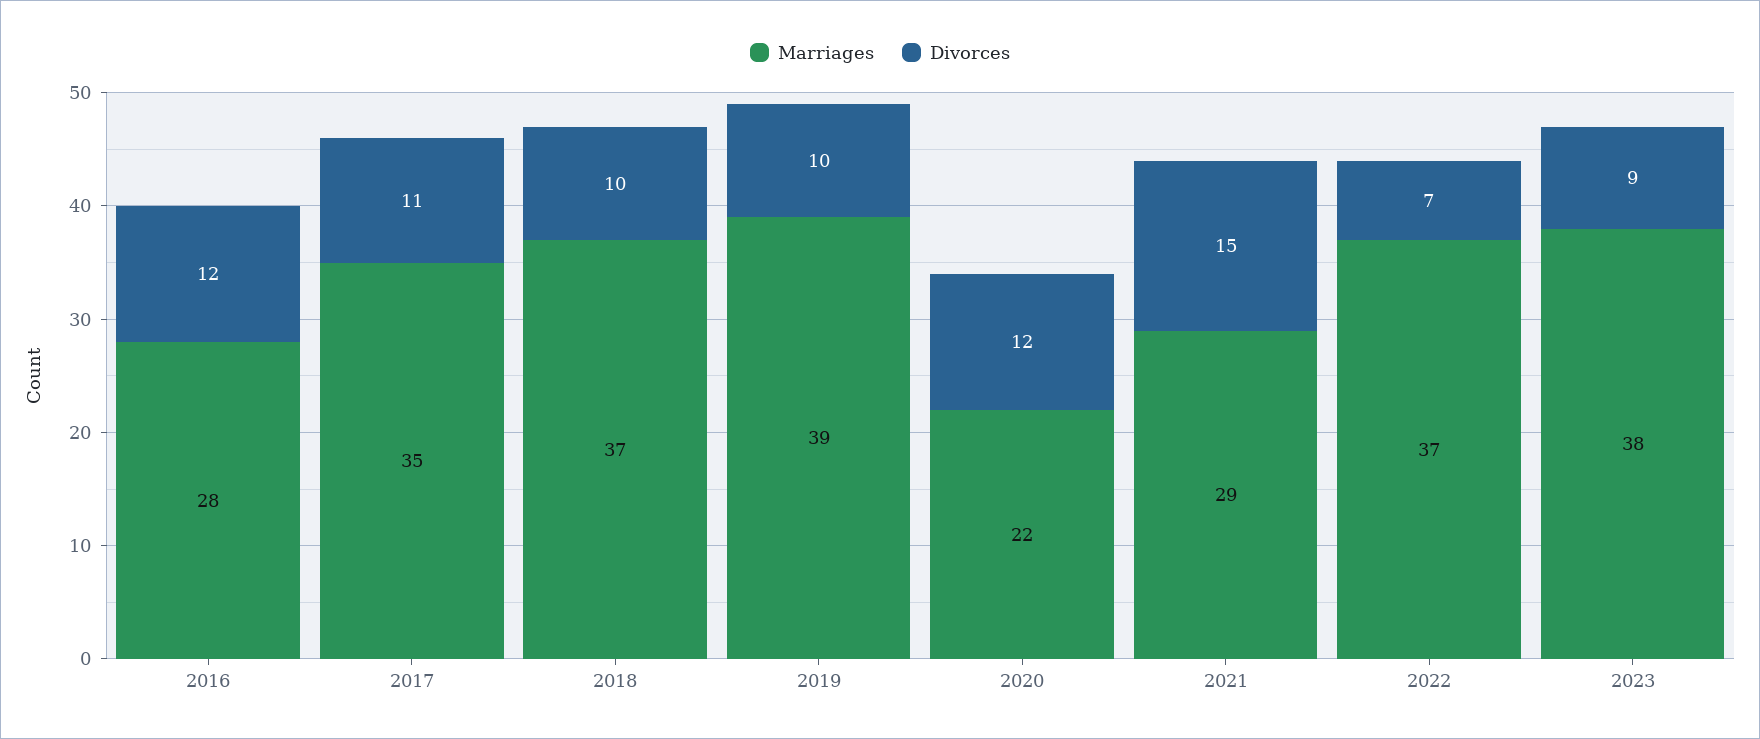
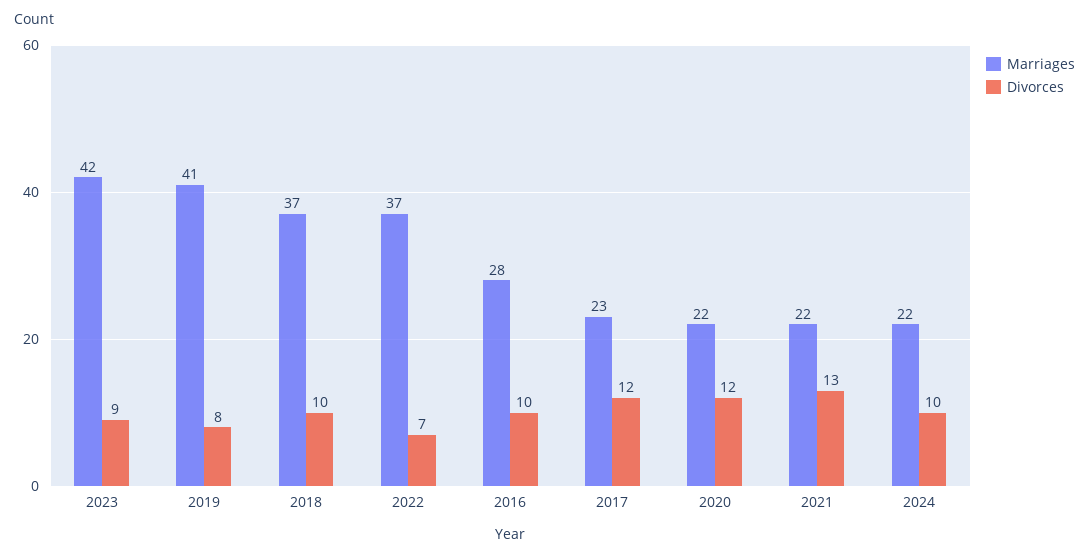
Divorces, 2016: 12 -> 10
Marriages, 2017: 35 -> 23
Divorces, 2017: 11 -> 12
Marriages, 2019: 39 -> 41
Divorces, 2019: 10 -> 8
Marriages, 2021: 29 -> 22
Divorces, 2021: 15 -> 13
Marriages, 2023: 38 -> 42
Marriages, 2024: none -> 22
Divorces, 2024: none -> 10

